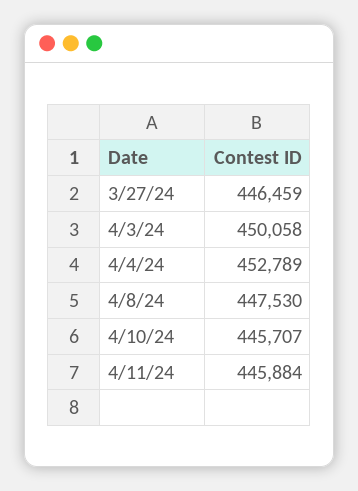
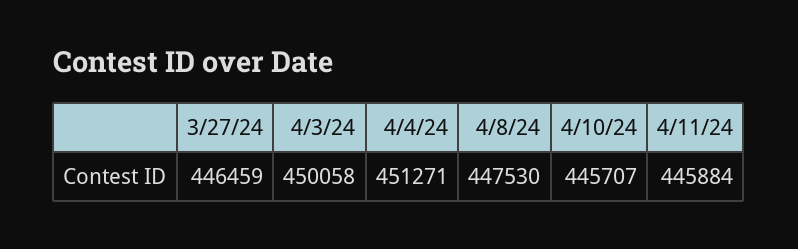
4/4/24: 452789 -> 451271

